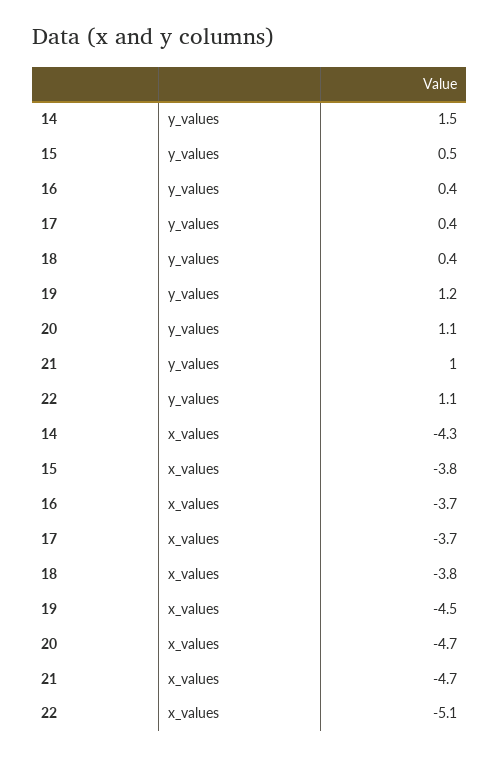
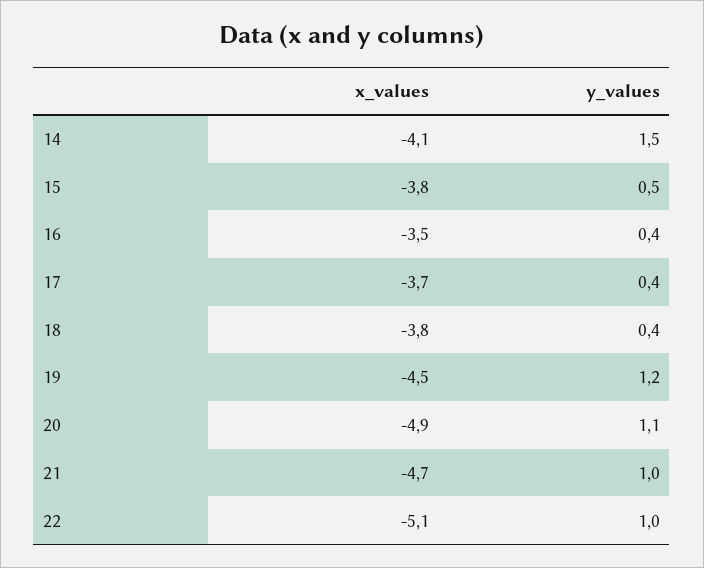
22, y_values: 1.1 -> 1
14, x_values: -4.3 -> -4.1
16, x_values: -3.7 -> -3.5
20, x_values: -4.7 -> -4.9

